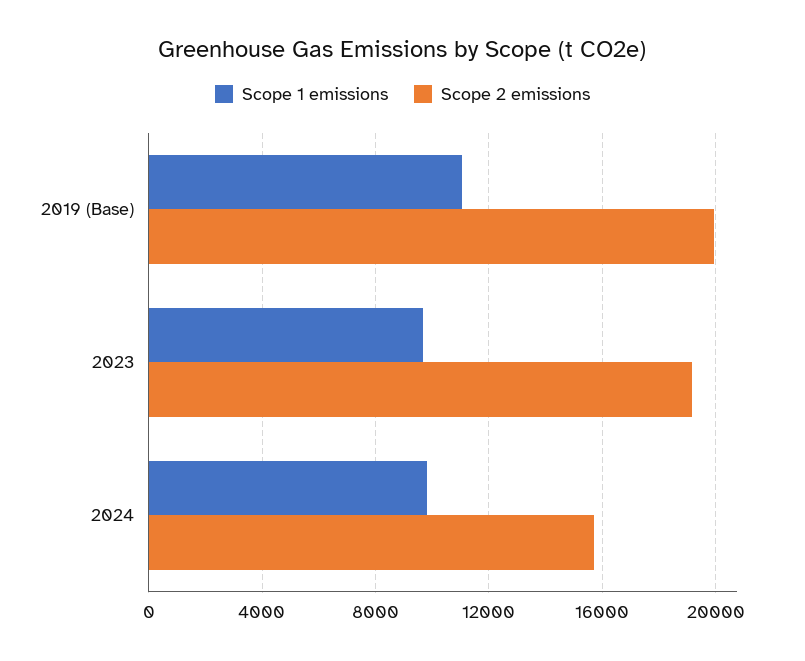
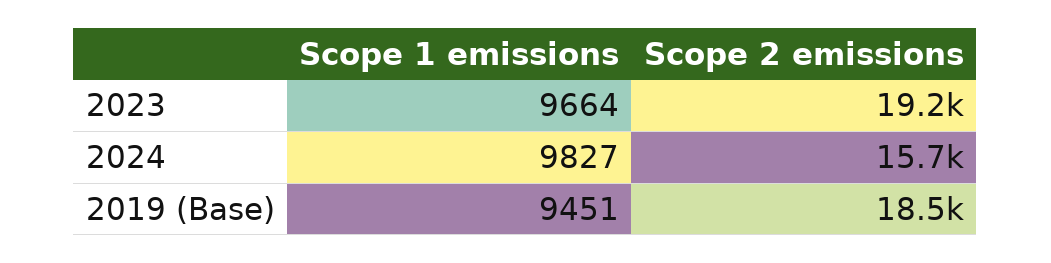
Scope 1 emissions, 2019 (Base): 11000 -> 9451
Scope 2 emissions, 2019 (Base): 20000 -> 18500

